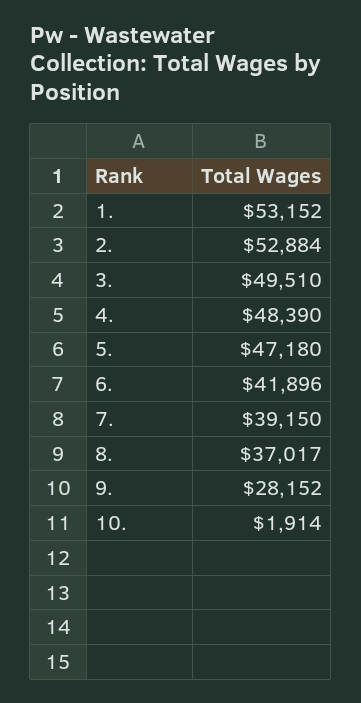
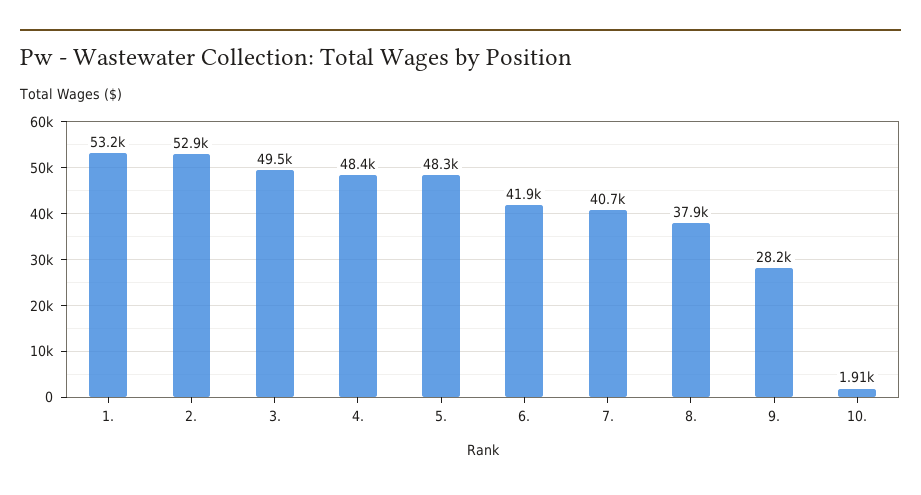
5.: 47180 -> 48300
7.: 39150 -> 40700
8.: 37017 -> 37900

